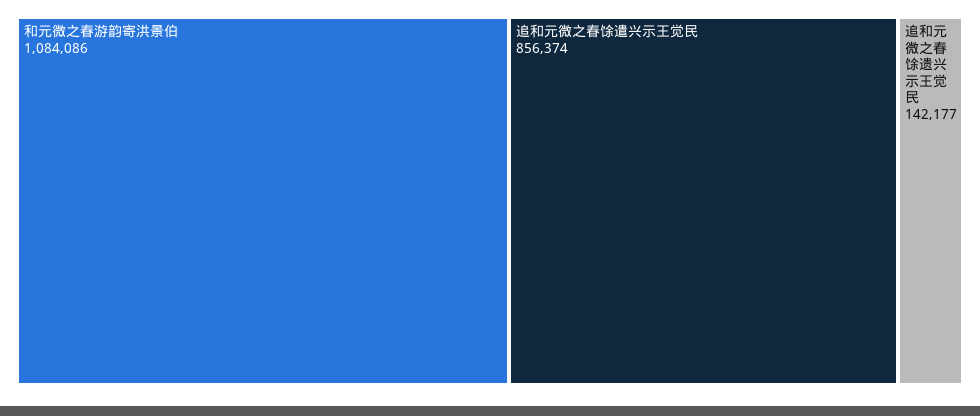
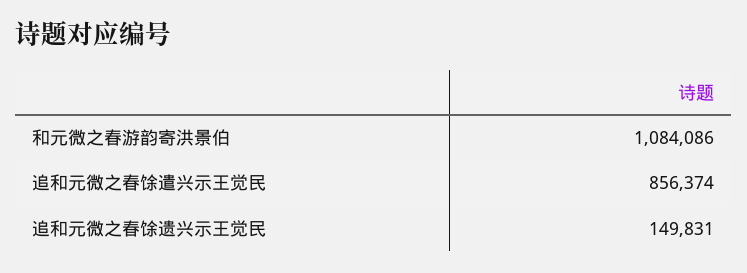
追和元微之春馀遗兴示王觉民: 142177 -> 149831

